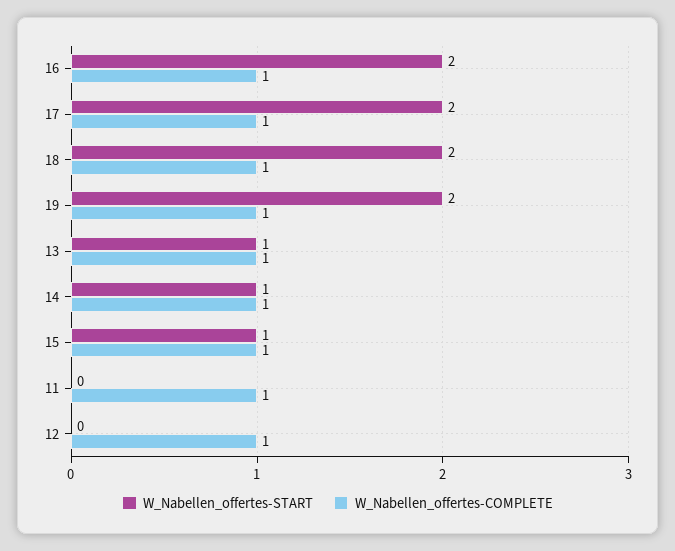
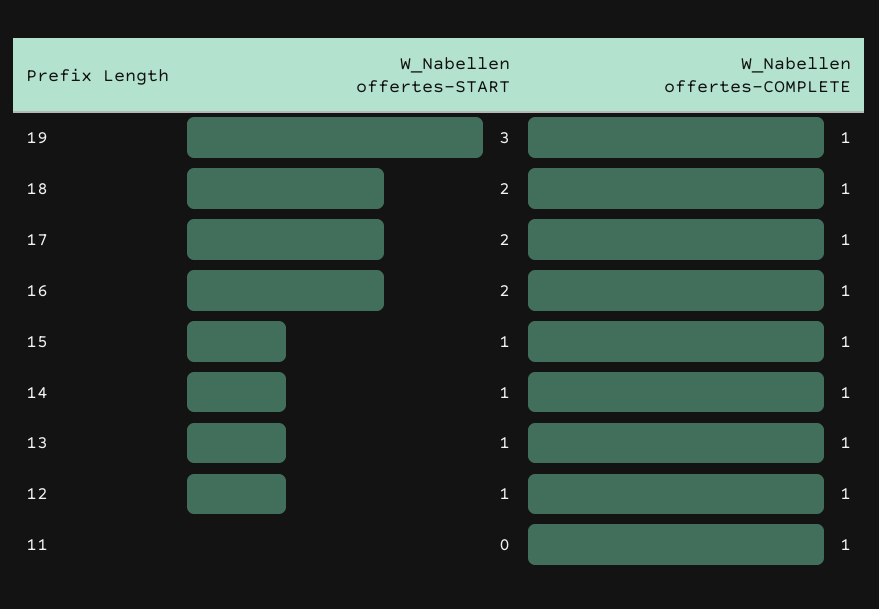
W_Nabellen_offertes-START, 19: 2 -> 3
W_Nabellen_offertes-START, 12: 0 -> 1

